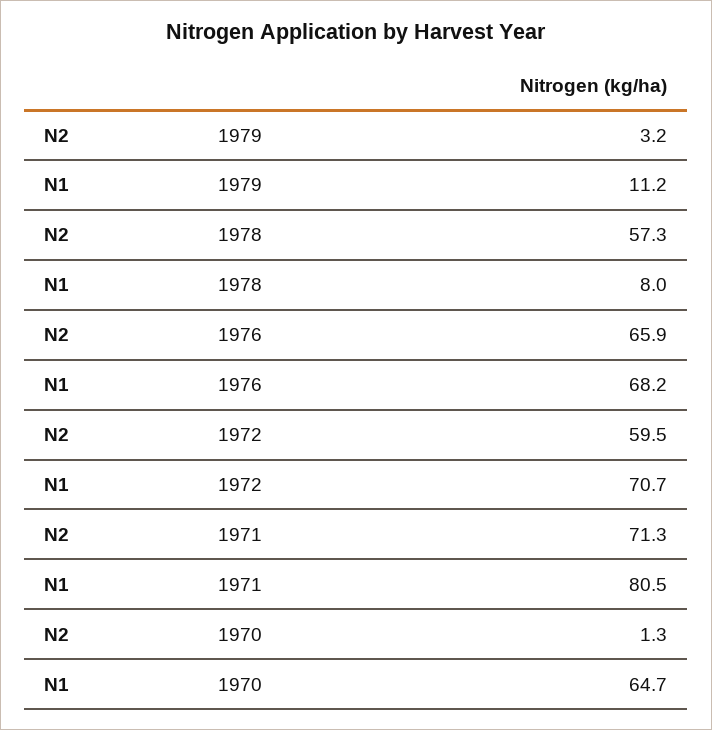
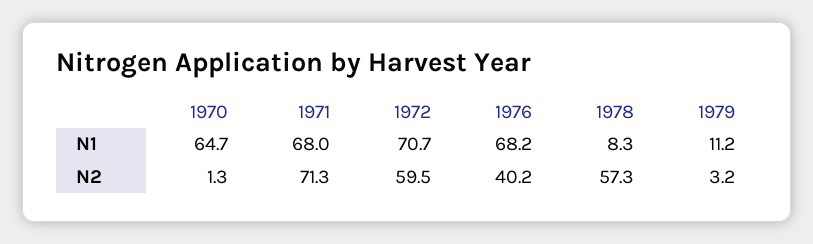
N1, 1978: 8 -> 8.3
N2, 1976: 65.9 -> 40.2
N1, 1971: 80.5 -> 68

